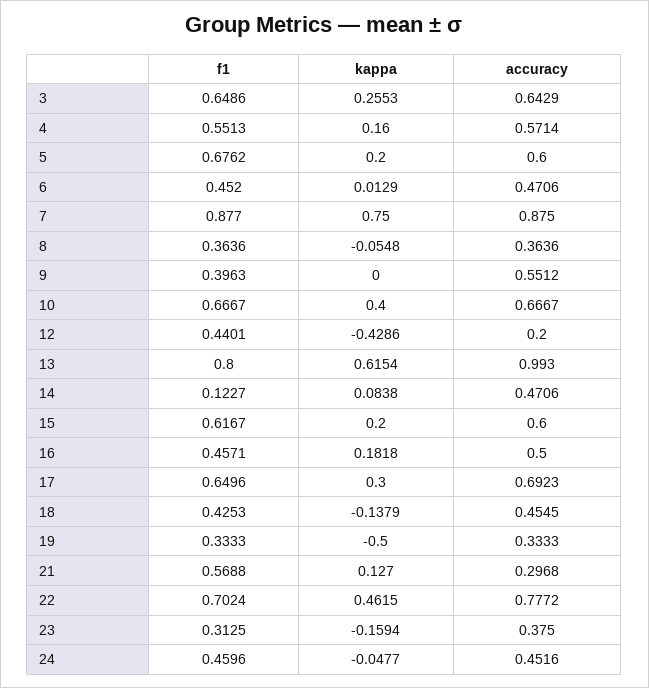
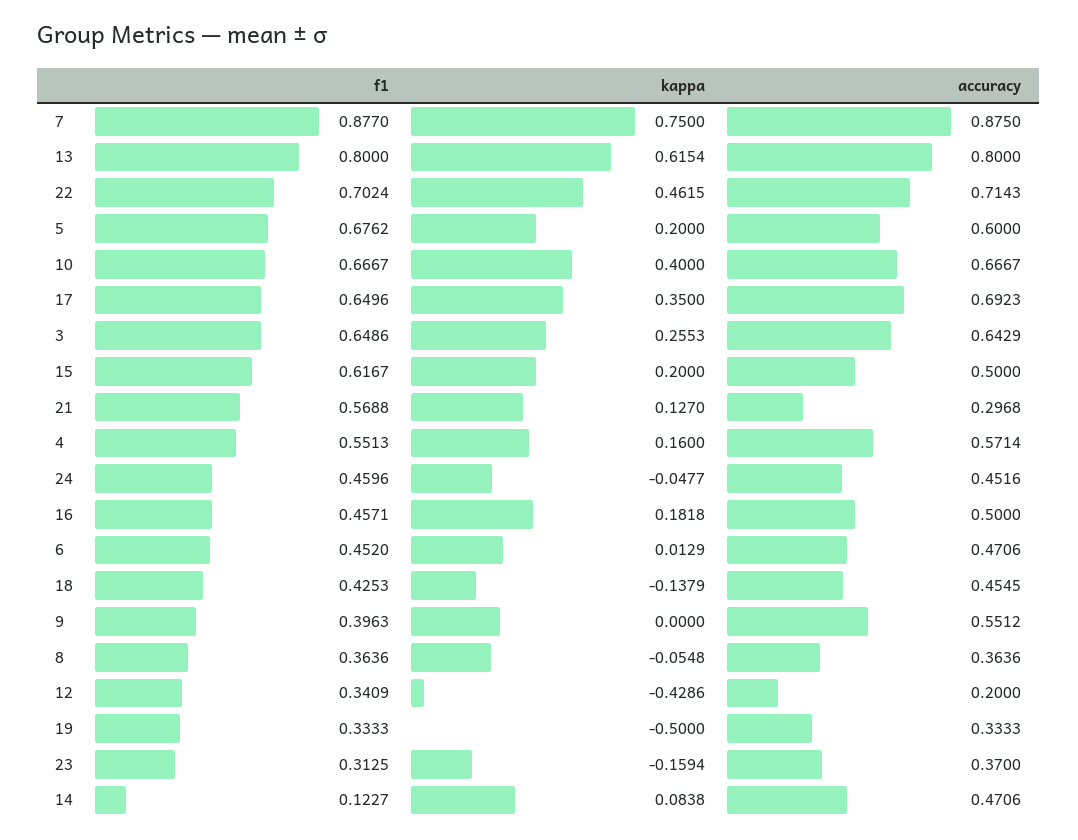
f1, 12: 0.4401 -> 0.3409
accuracy, 13: 0.993 -> 0.8
accuracy, 15: 0.6 -> 0.5
kappa, 17: 0.3 -> 0.35
accuracy, 22: 0.7772 -> 0.7143
accuracy, 23: 0.375 -> 0.37

